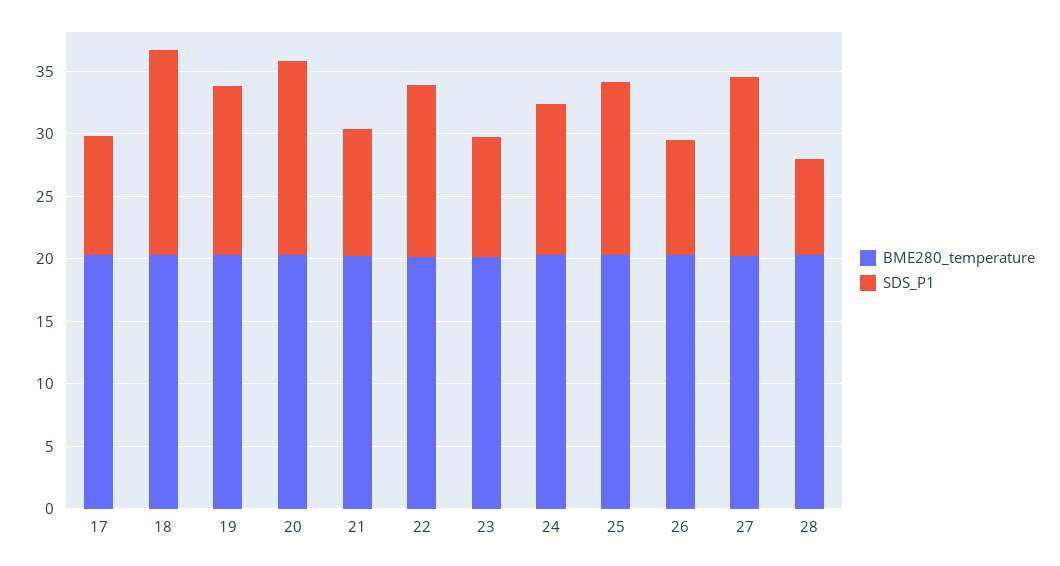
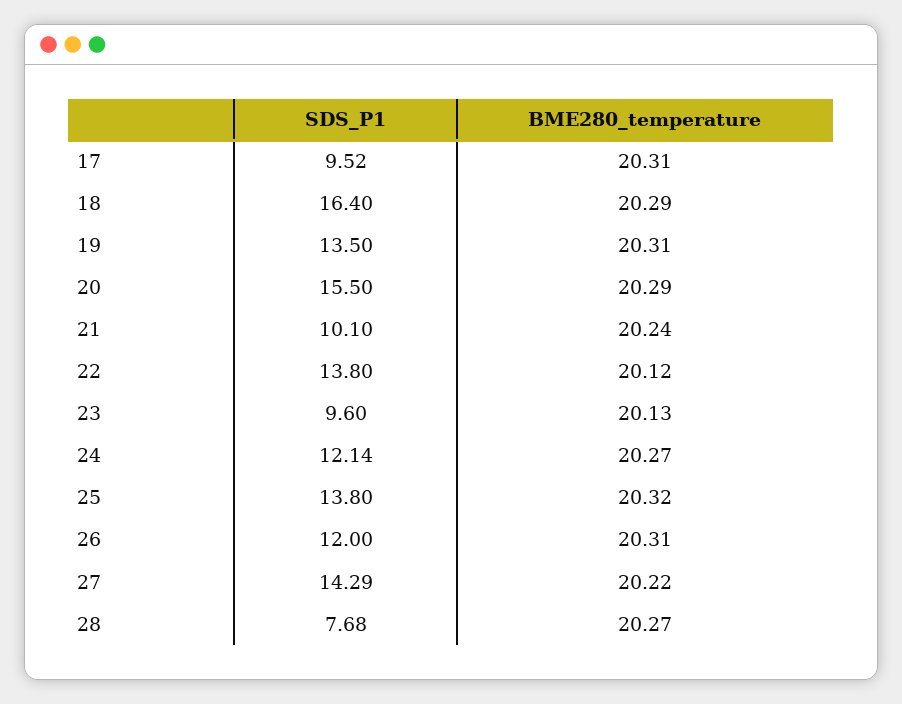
SDS_P1, 26: 9 -> 12

